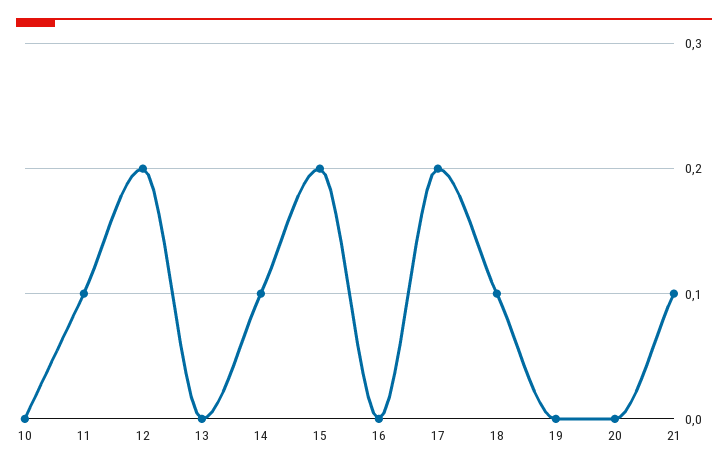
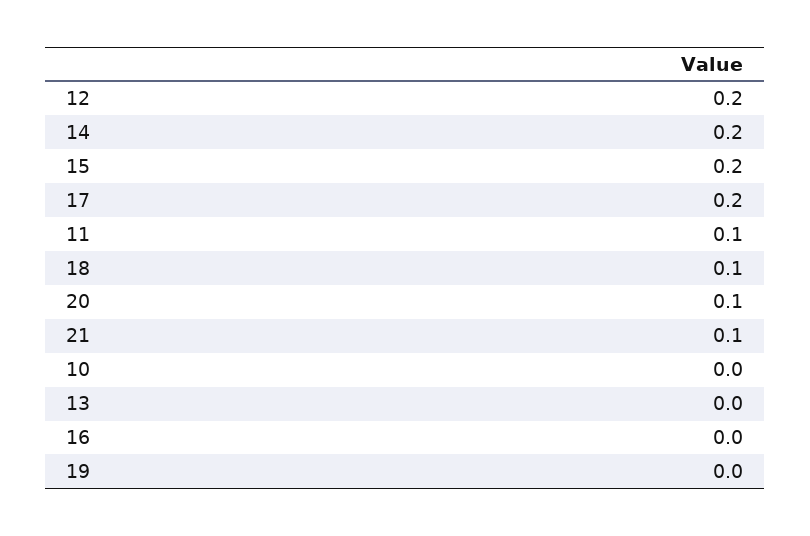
14: 0.1 -> 0.2
20: 0 -> 0.1

